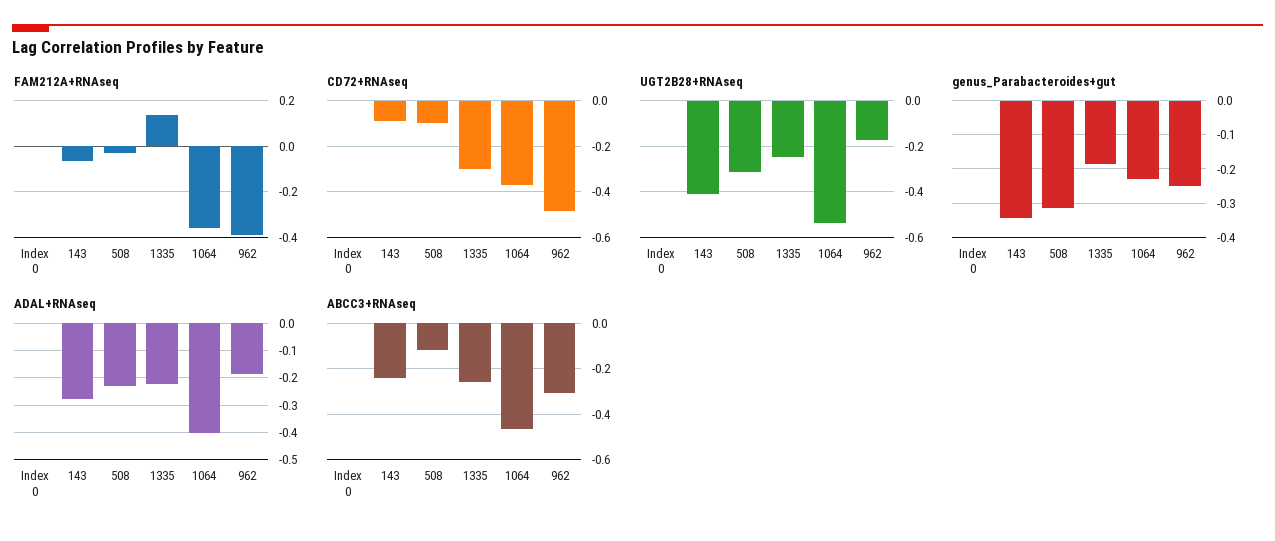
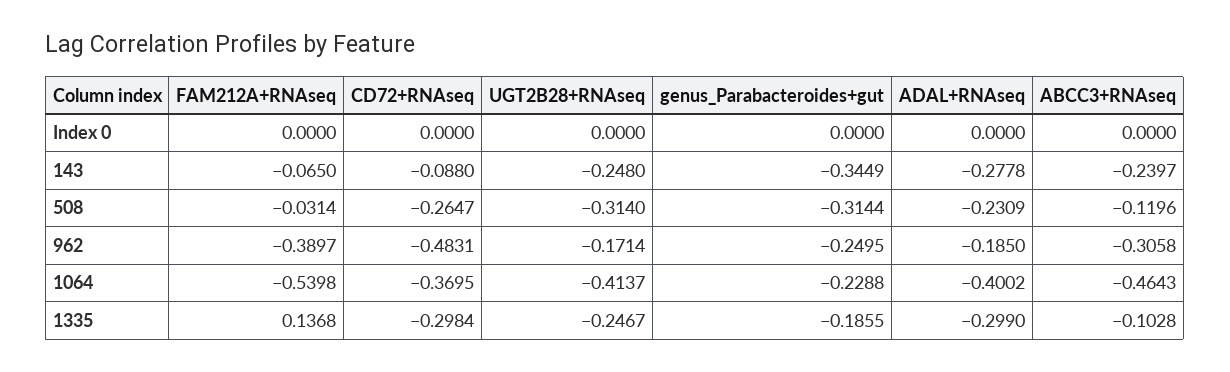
FAM212A+RNAseq, 1064: -0.35 -> -0.5398
CD72+RNAseq, 508: -0.1 -> -0.2647
UGT2B28+RNAseq, 143: -0.4 -> -0.248
UGT2B28+RNAseq, 1064: -0.55 -> -0.4137
ADAL+RNAseq, 1335: -0.225 -> -0.299
ABCC3+RNAseq, 1335: -0.25 -> -0.1028

